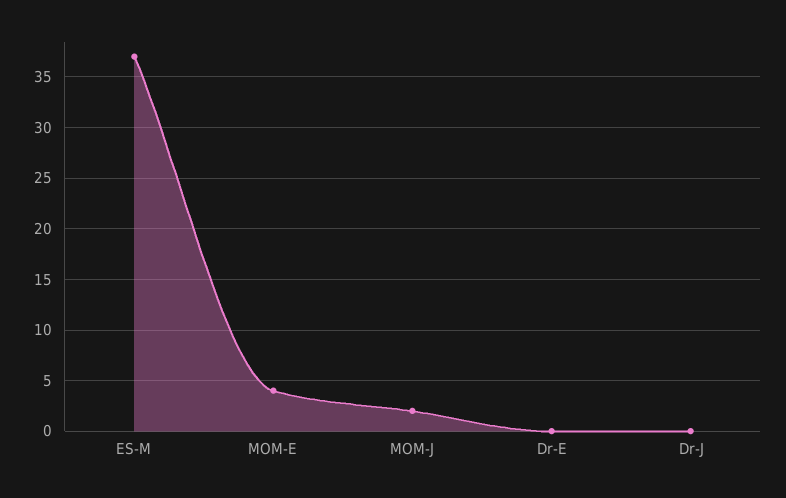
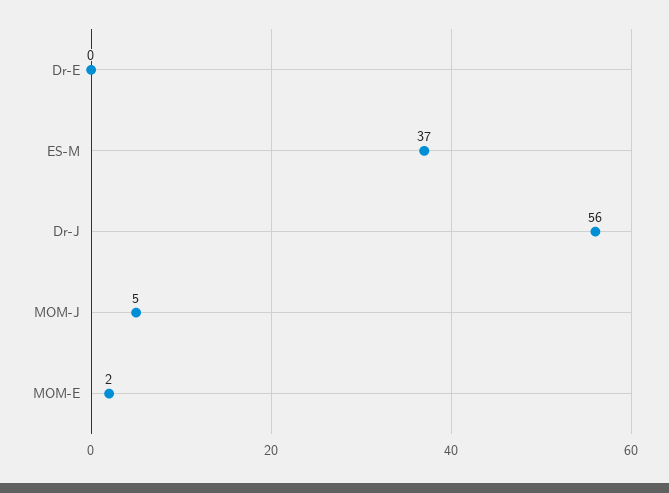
MOM-E: 4 -> 2
MOM-J: 2 -> 5
Dr-J: 0 -> 56

